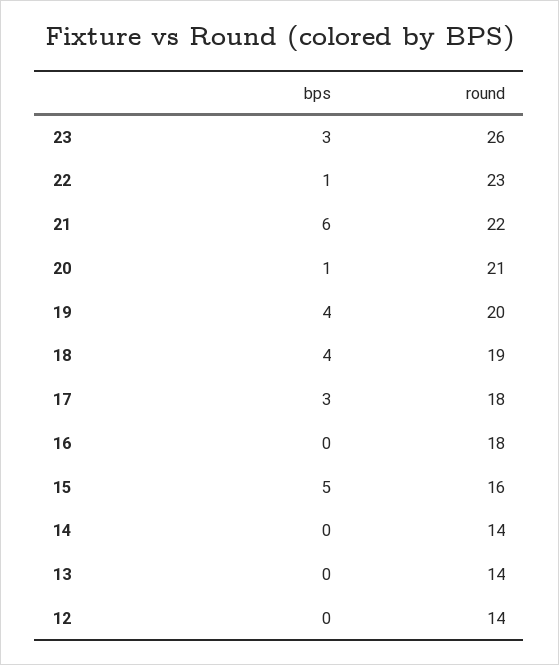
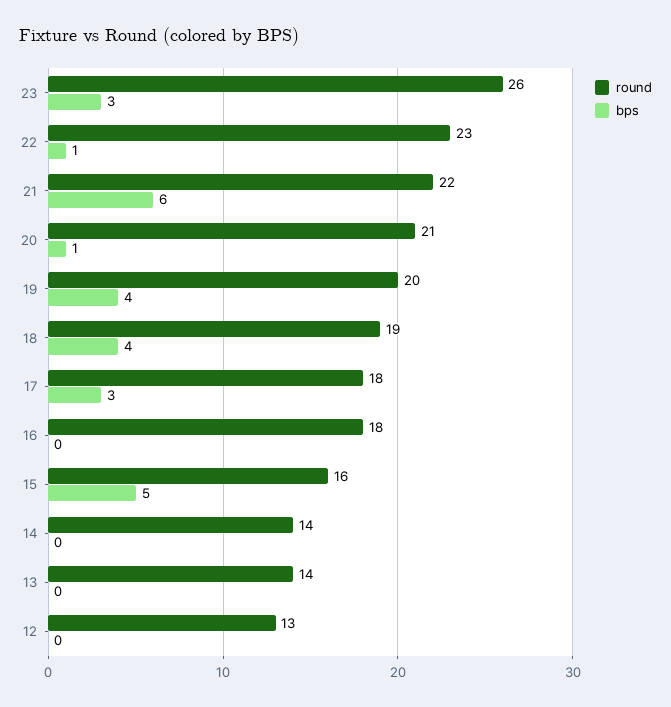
round, 12: 14 -> 13

